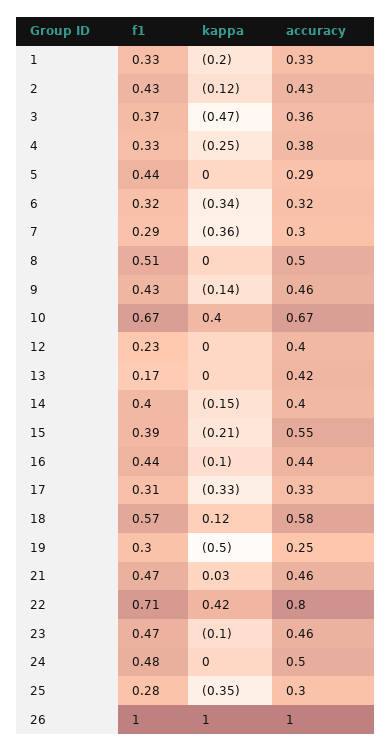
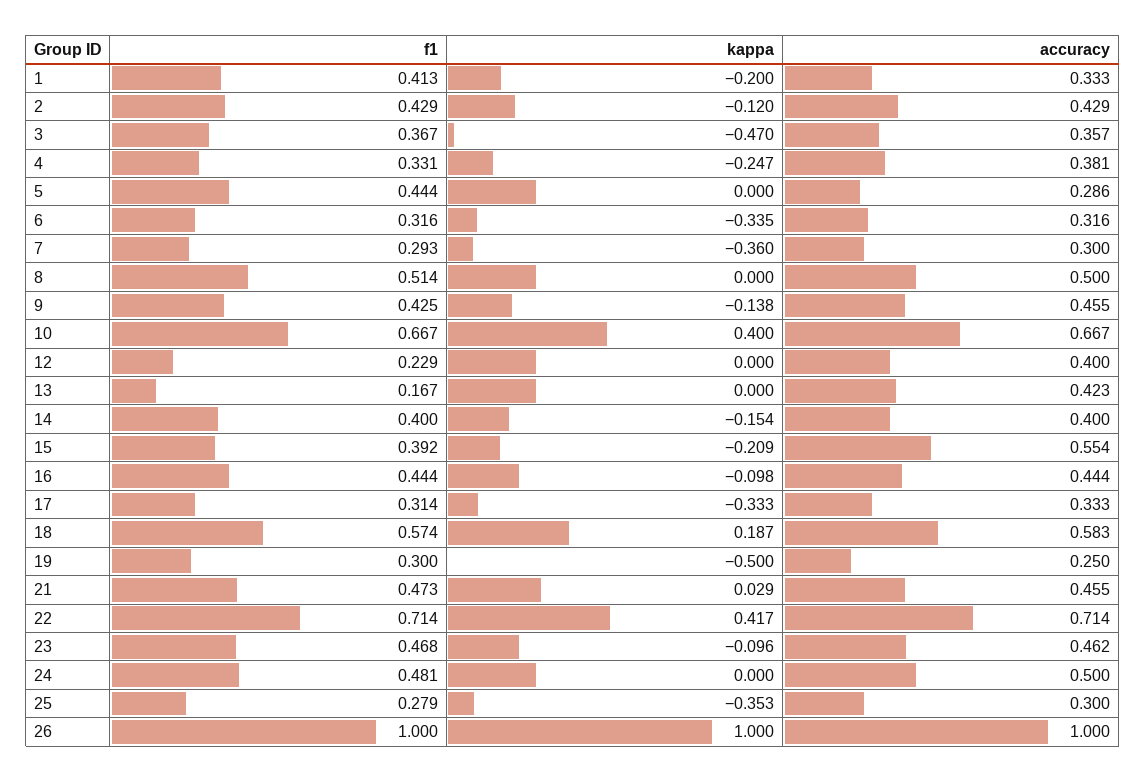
f1, 1: 0.33 -> 0.413
kappa, 18: 0.12 -> 0.187
accuracy, 22: 0.8 -> 0.714

